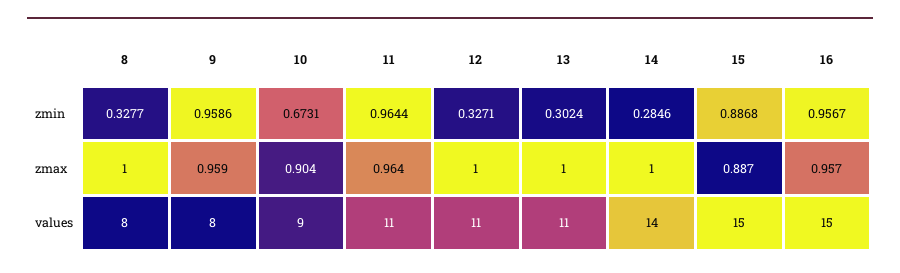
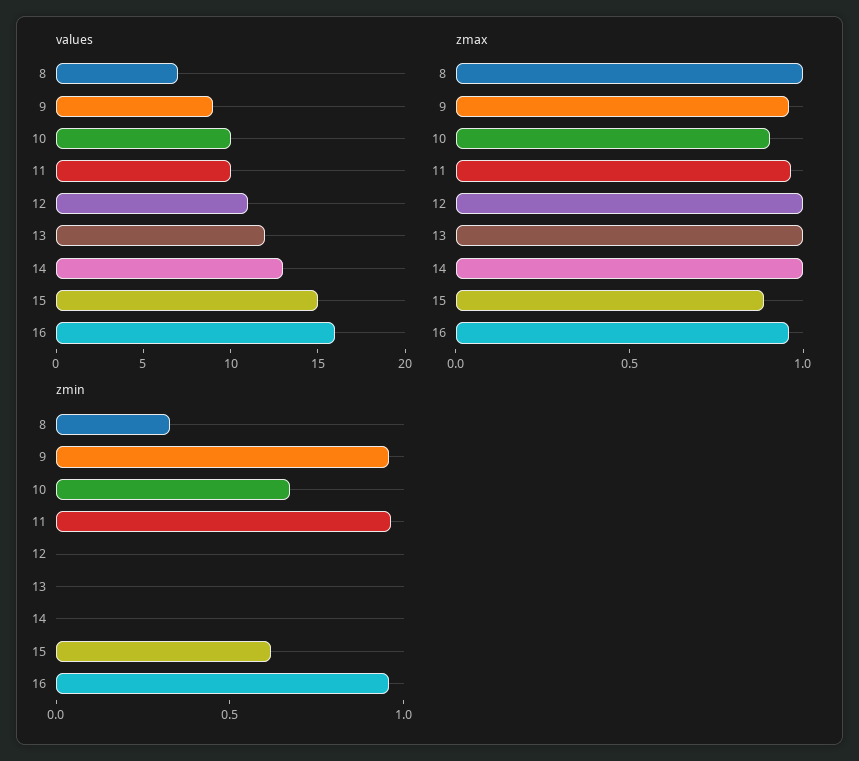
zmin, 12: 0.3271 -> 0
zmin, 13: 0.3024 -> 0
zmin, 14: 0.2846 -> 0
zmin, 15: 0.8868 -> 0.6
values, 8: 8 -> 7
values, 9: 8 -> 9
values, 10: 9 -> 10
values, 11: 11 -> 10
values, 13: 11 -> 12
values, 14: 14 -> 13
values, 16: 15 -> 16

